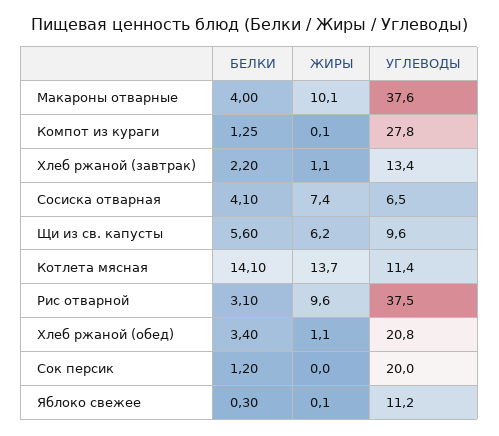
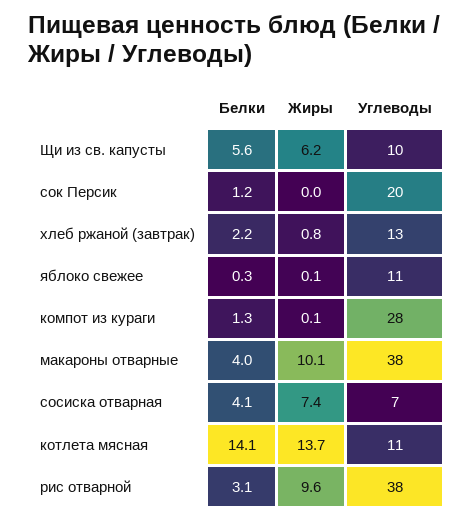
ЖИРЫ, Хлеб ржаной (завтрак): 1.1 -> 0.8
БЕЛКИ, Хлеб ржаной (обед): 3.4 -> none
ЖИРЫ, Хлеб ржаной (обед): 1.1 -> none
УГЛЕВОДЫ, Хлеб ржаной (обед): 20.8 -> none

